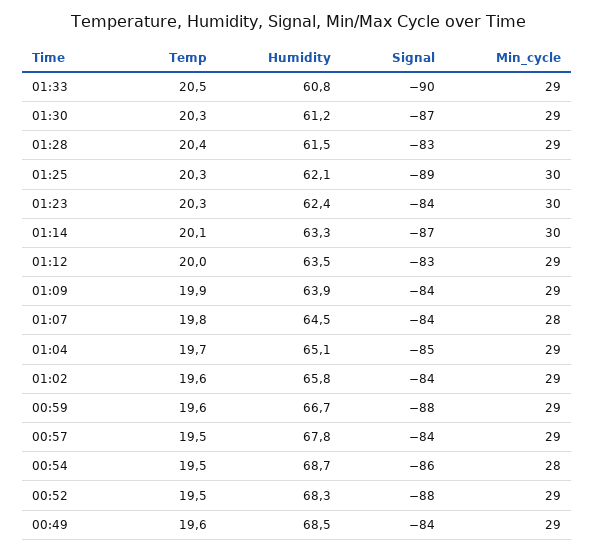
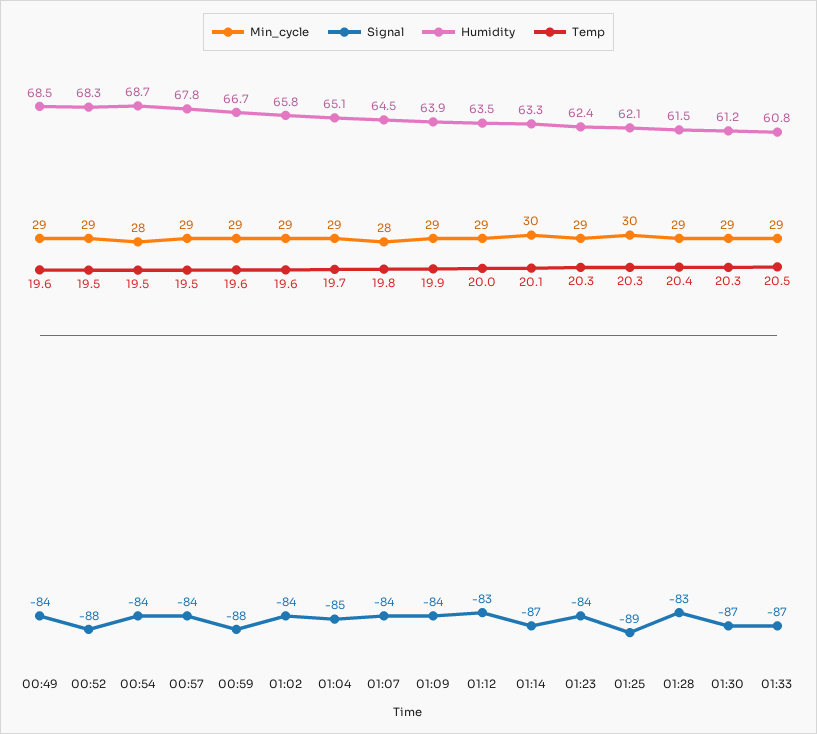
Signal, 01:33: -90 -> -87
Min_cycle, 01:23: 30 -> 29
Signal, 00:54: -86 -> -84

